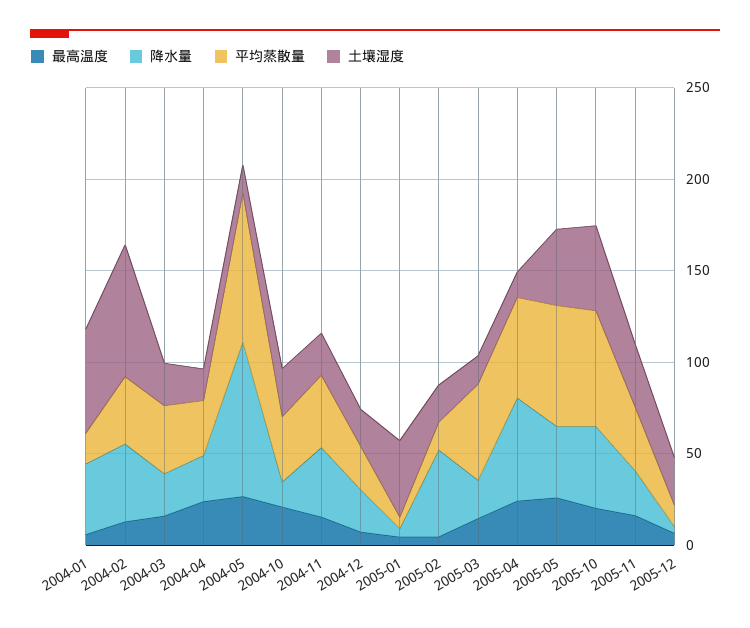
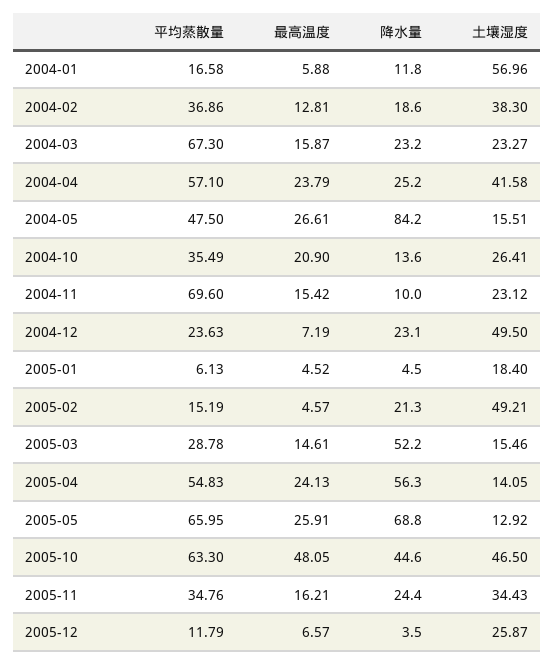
降水量, 2004-01: 40 -> 11.8
降水量, 2004-02: 40 -> 18.6
土壤湿度, 2004-02: 70 -> 38.3
平均蒸散量, 2004-03: 40 -> 67.3
平均蒸散量, 2004-04: 30 -> 57.1
土壤湿度, 2004-04: 20 -> 41.58
平均蒸散量, 2004-05: 80 -> 47.5
降水量, 2004-11: 40 -> 10
平均蒸散量, 2004-11: 40 -> 69.6
土壤湿度, 2004-12: 20 -> 49.5
土壤湿度, 2005-01: 40 -> 18.4
降水量, 2005-02: 50 -> 21.3
土壤湿度, 2005-02: 20 -> 49.21
降水量, 2005-03: 20 -> 52.2
平均蒸散量, 2005-03: 50 -> 28.78
降水量, 2005-05: 40 -> 68.8
土壤湿度, 2005-05: 40 -> 12.92
最高温度, 2005-10: 20 -> 48.05

